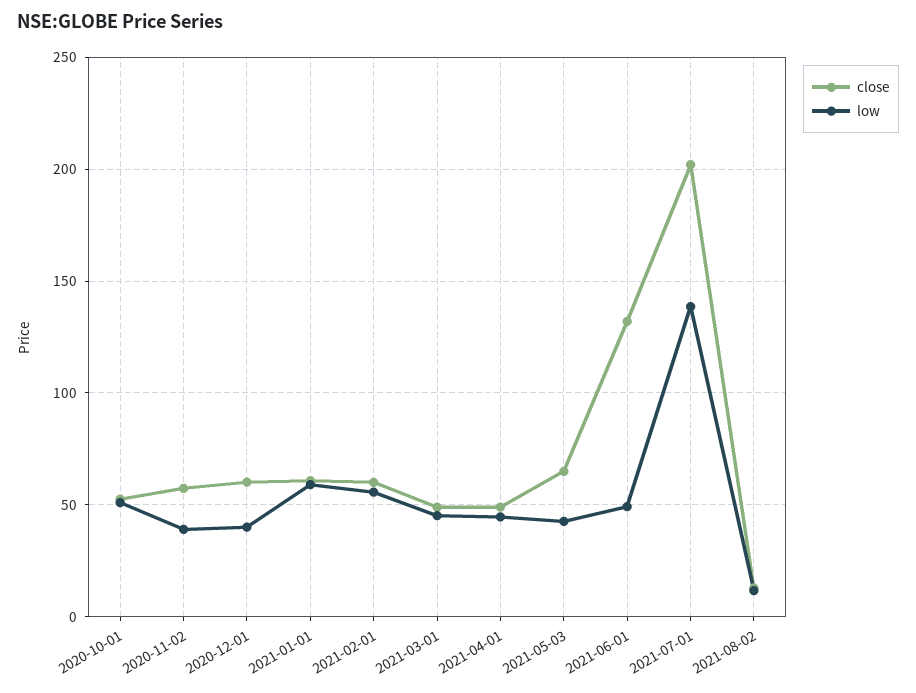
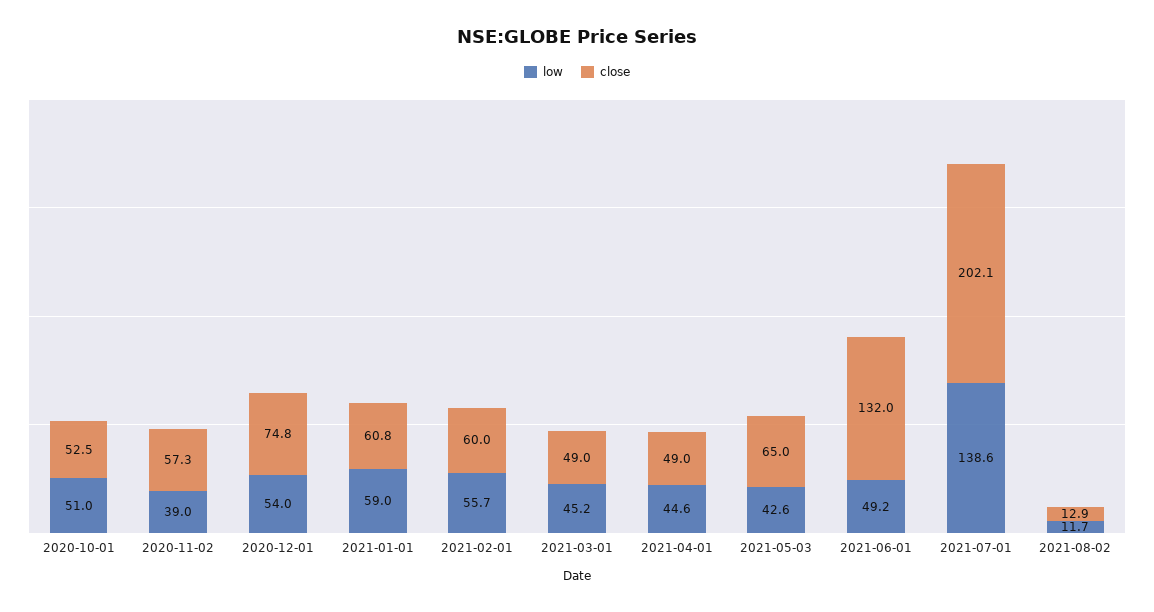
close, 2020-12-01: 60 -> 74.8
low, 2020-12-01: 40 -> 54

